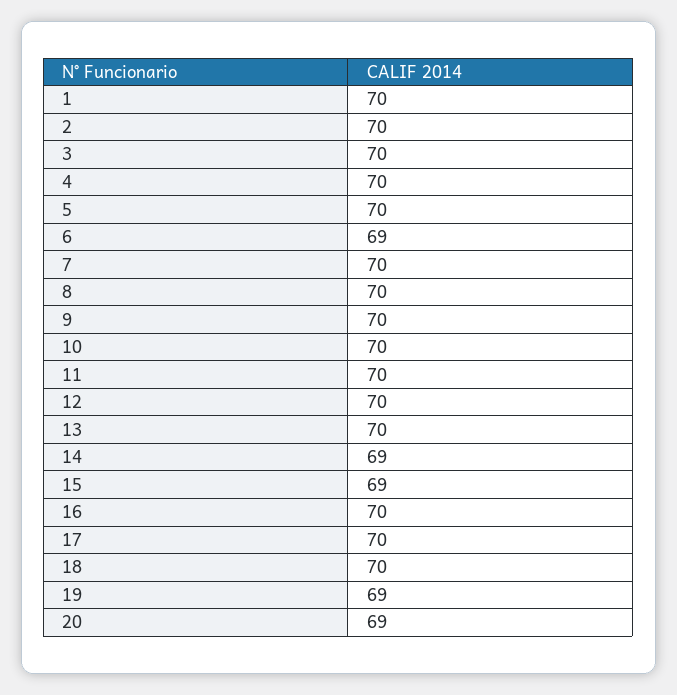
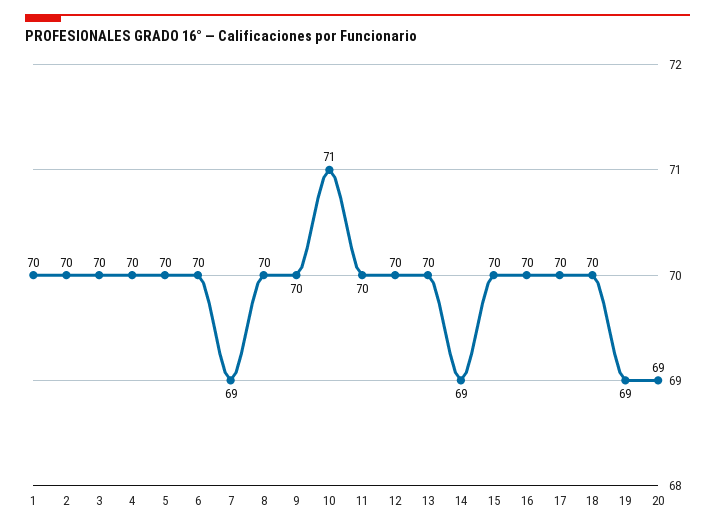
6: 69 -> 70
7: 70 -> 69
10: 70 -> 71
15: 69 -> 70

